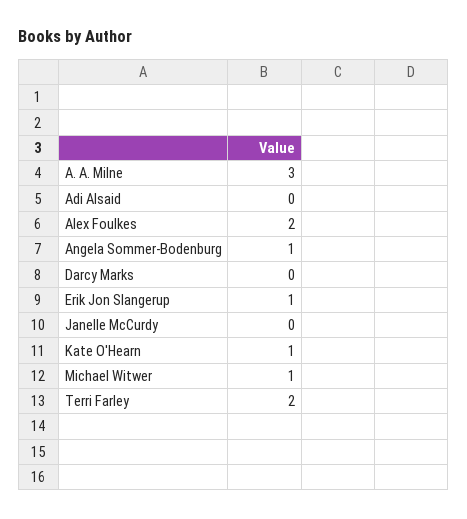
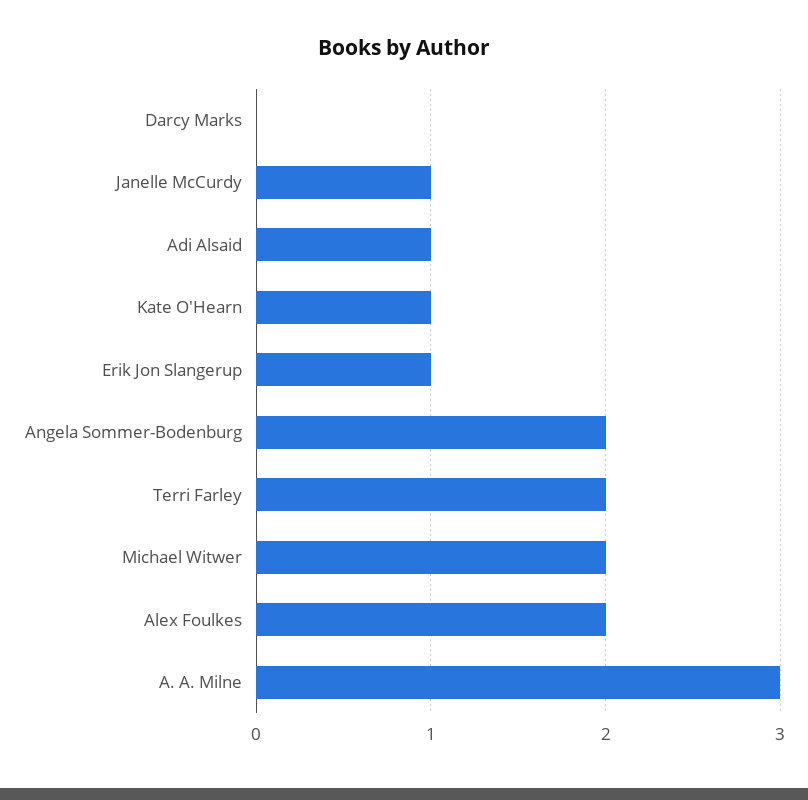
Adi Alsaid: 0 -> 1
Angela Sommer-Bodenburg: 1 -> 2
Janelle McCurdy: 0 -> 1
Michael Witwer: 1 -> 2

